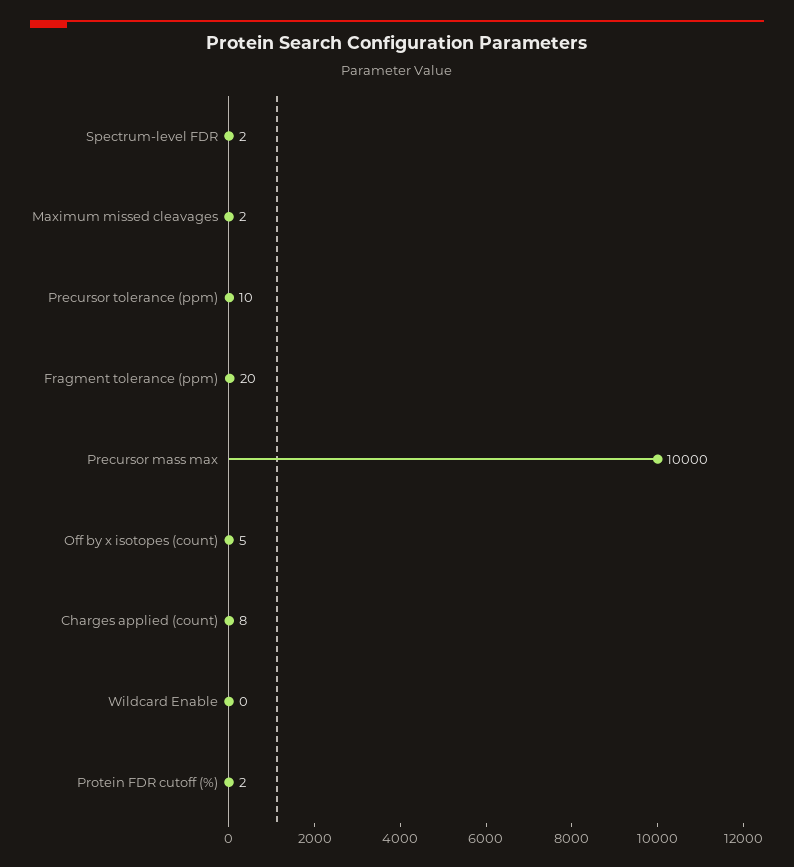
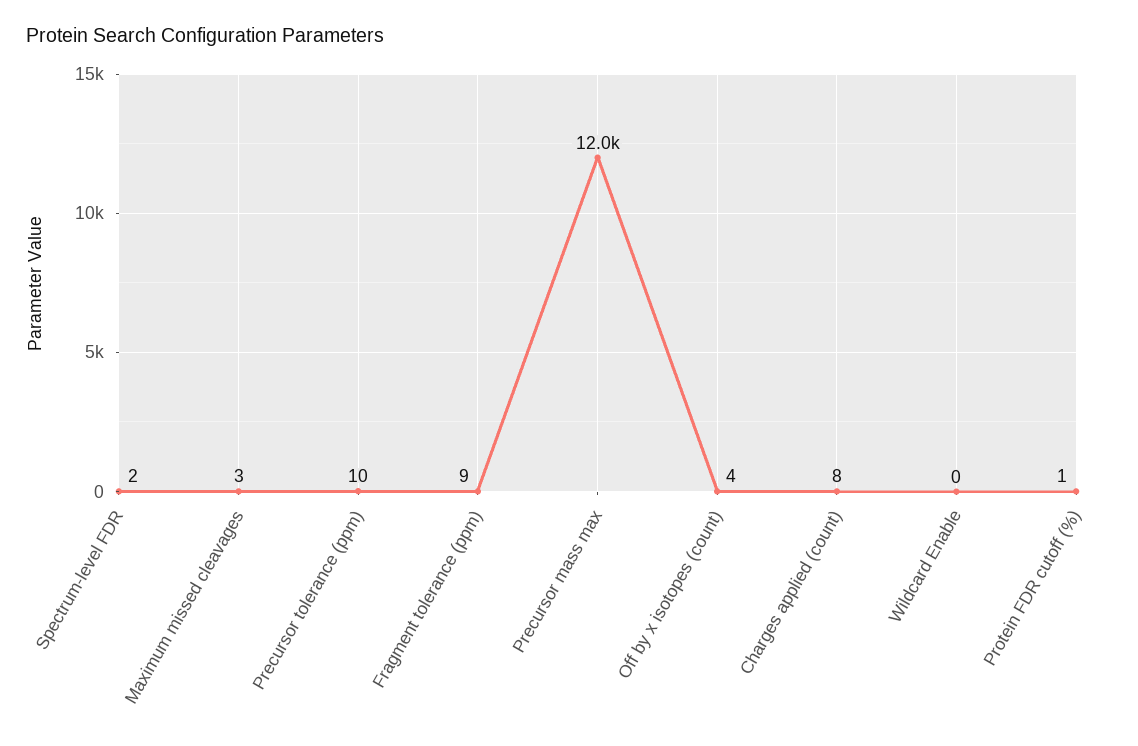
Maximum missed cleavages: 2 -> 3
Fragment tolerance (ppm): 20 -> 9
Precursor mass max: 10000 -> 12000
Off by x isotopes (count): 5 -> 4
Protein FDR cutoff (%): 2 -> 1

